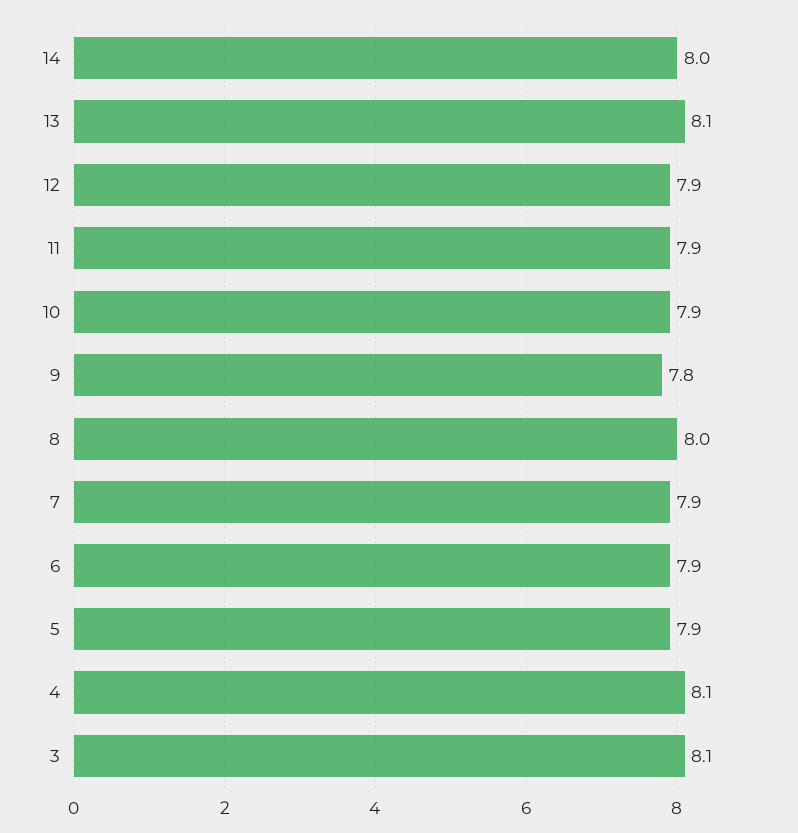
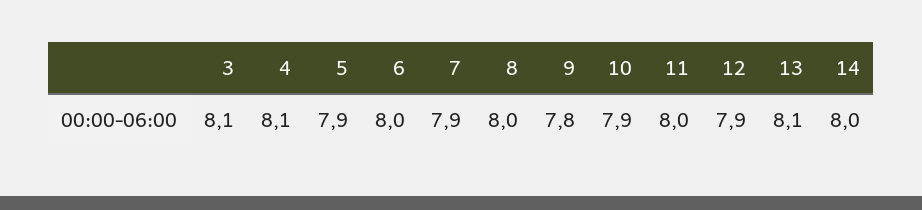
11: 7.9 -> 8
6: 7.9 -> 8

